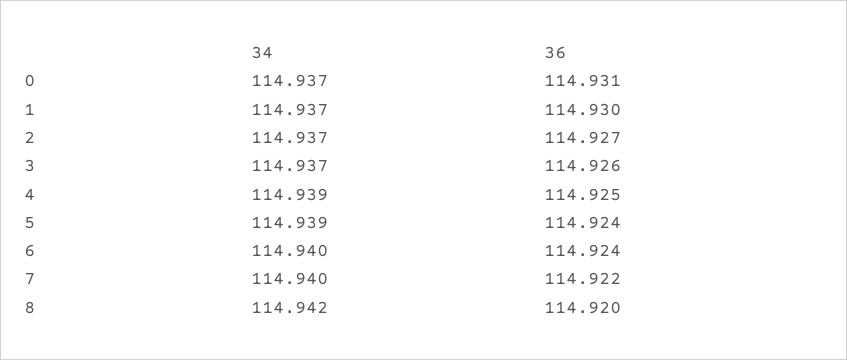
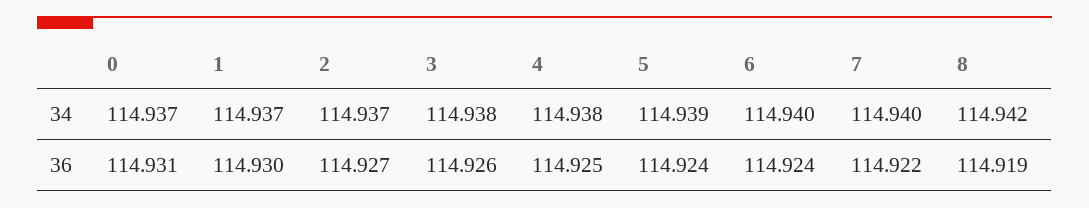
34, 3: 114.937 -> 114.938
34, 4: 114.939 -> 114.938
36, 8: 114.92 -> 114.919

